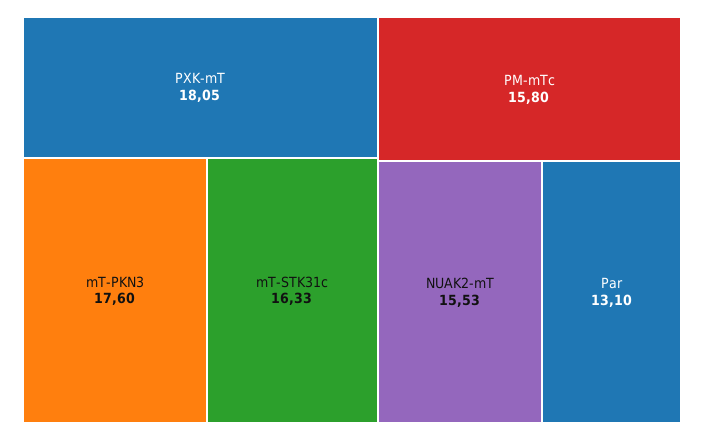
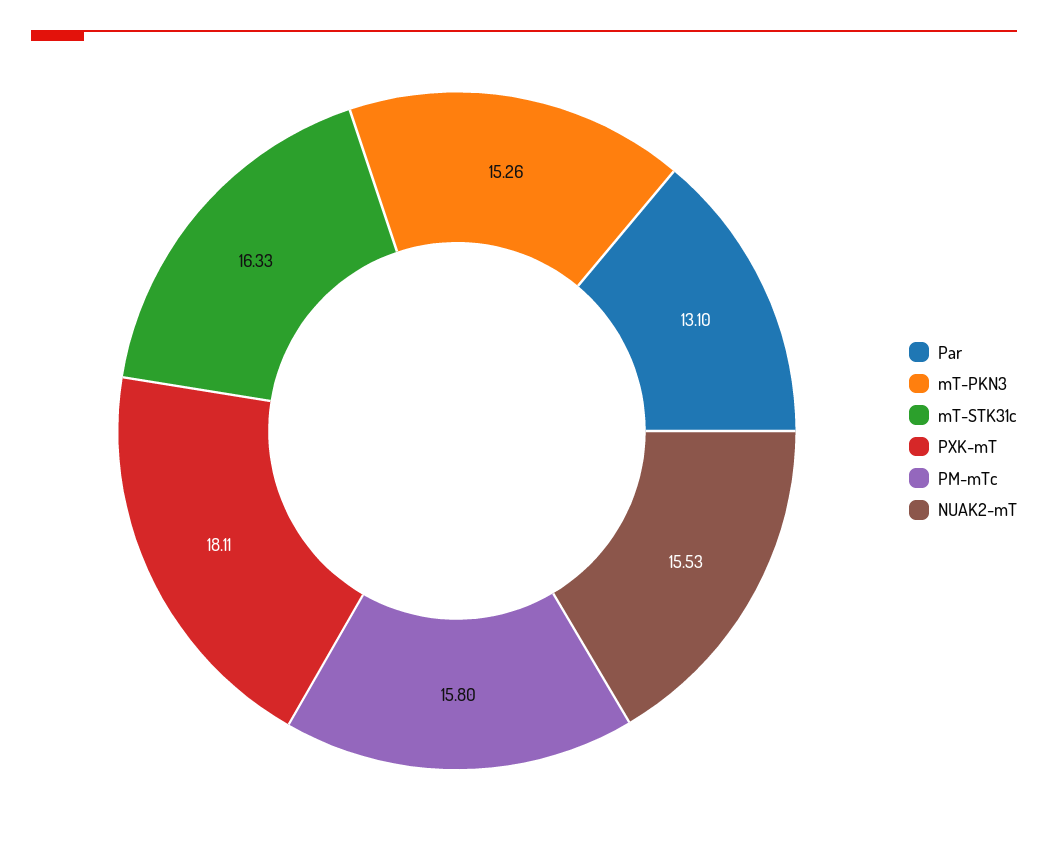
PXK-mT: 18.05 -> 18.11
mT-PKN3: 17.6 -> 15.26

